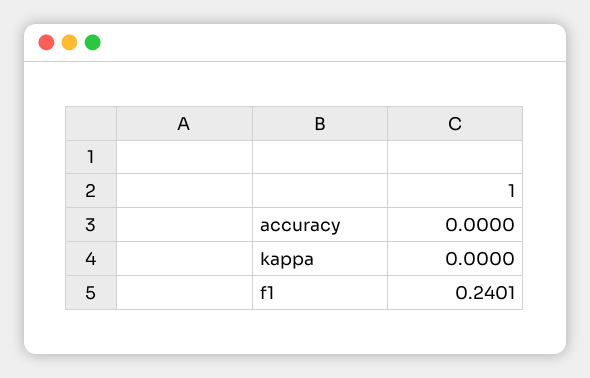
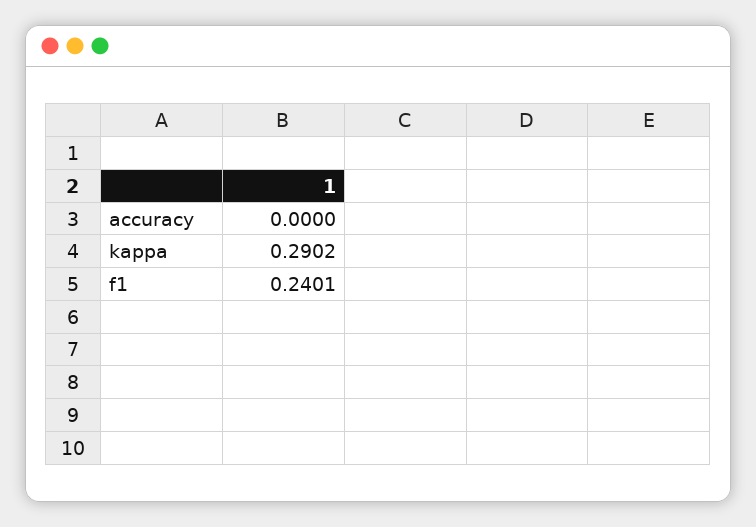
kappa: 0 -> 0.2902

